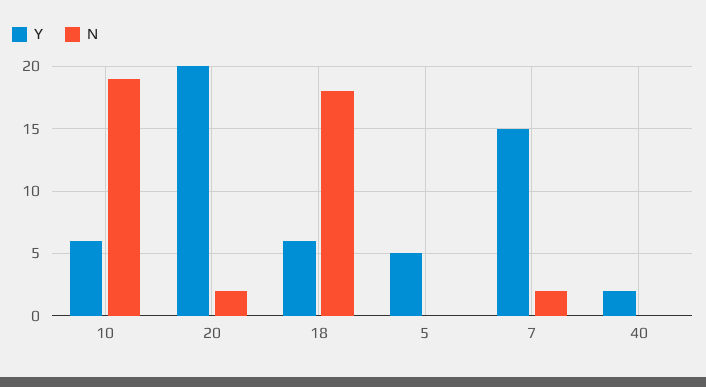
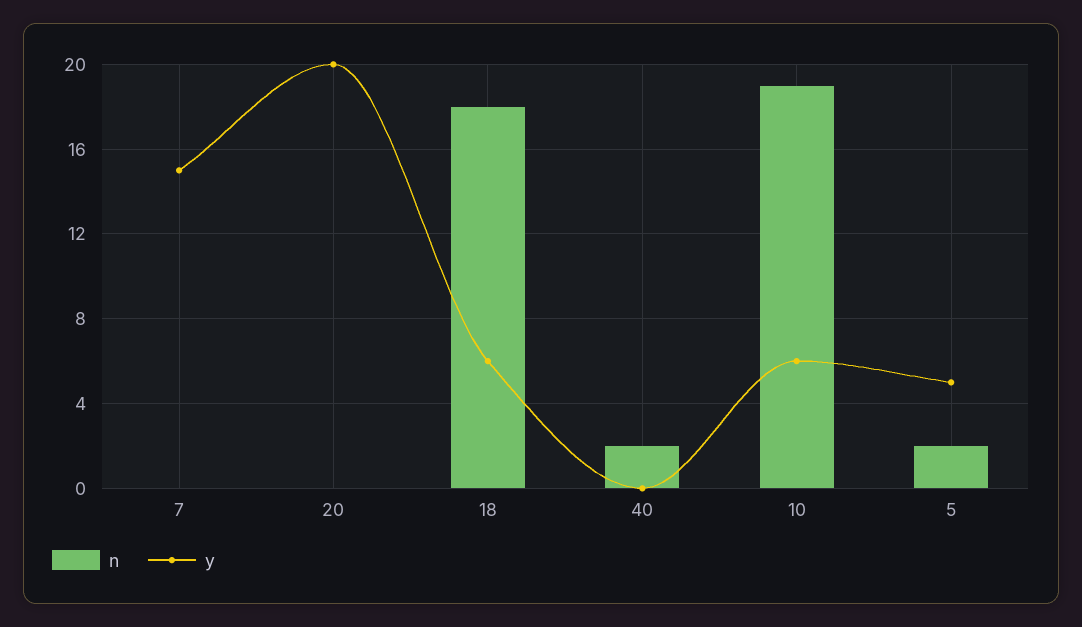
N, 20: 2 -> 0
N, 5: 0 -> 2
N, 7: 2 -> 0
Y, 40: 2 -> 0
N, 40: 0 -> 2

